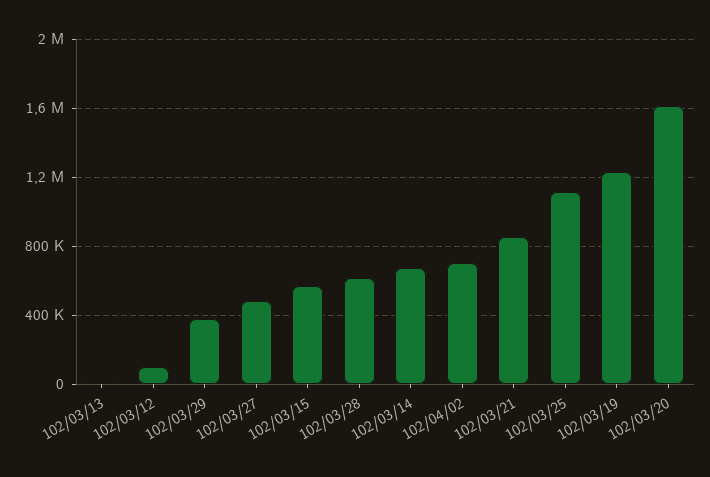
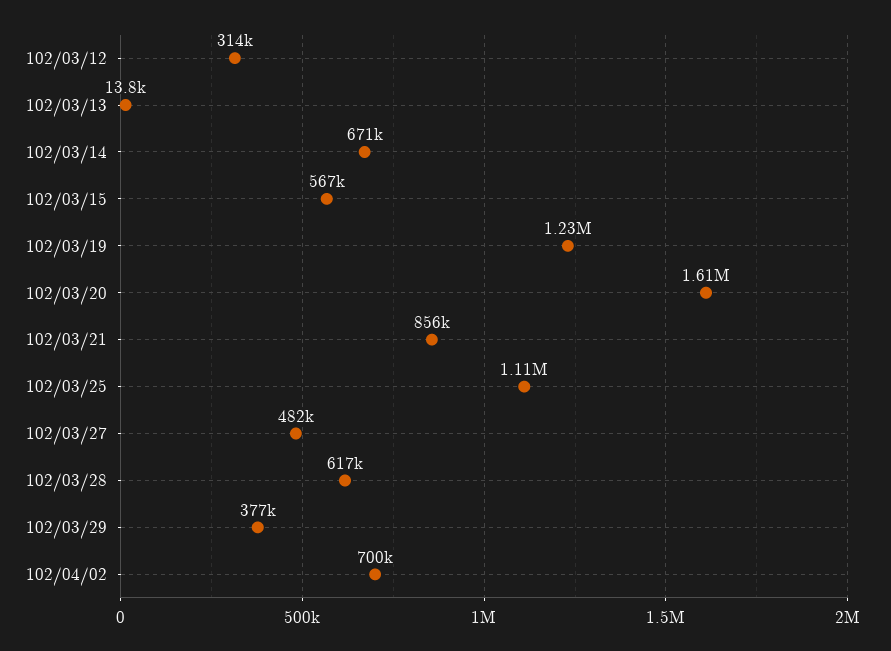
102/03/12: 100000 -> 314000

